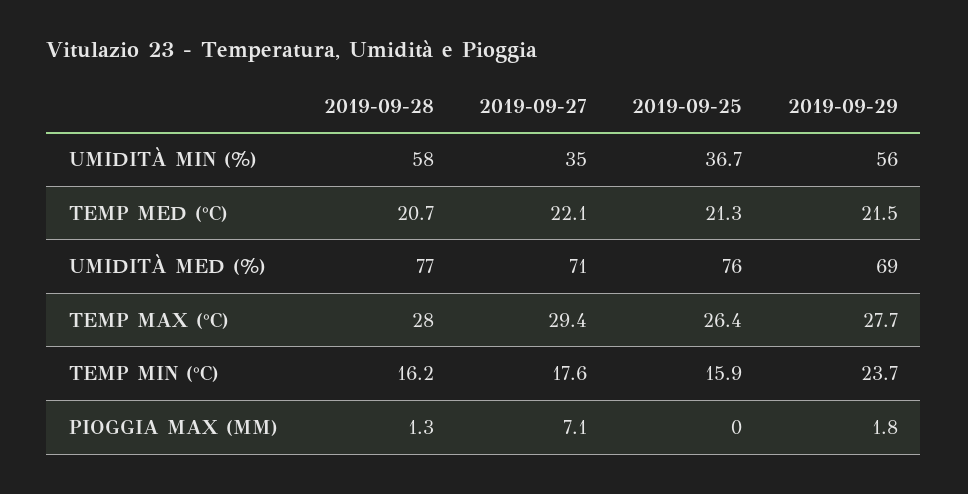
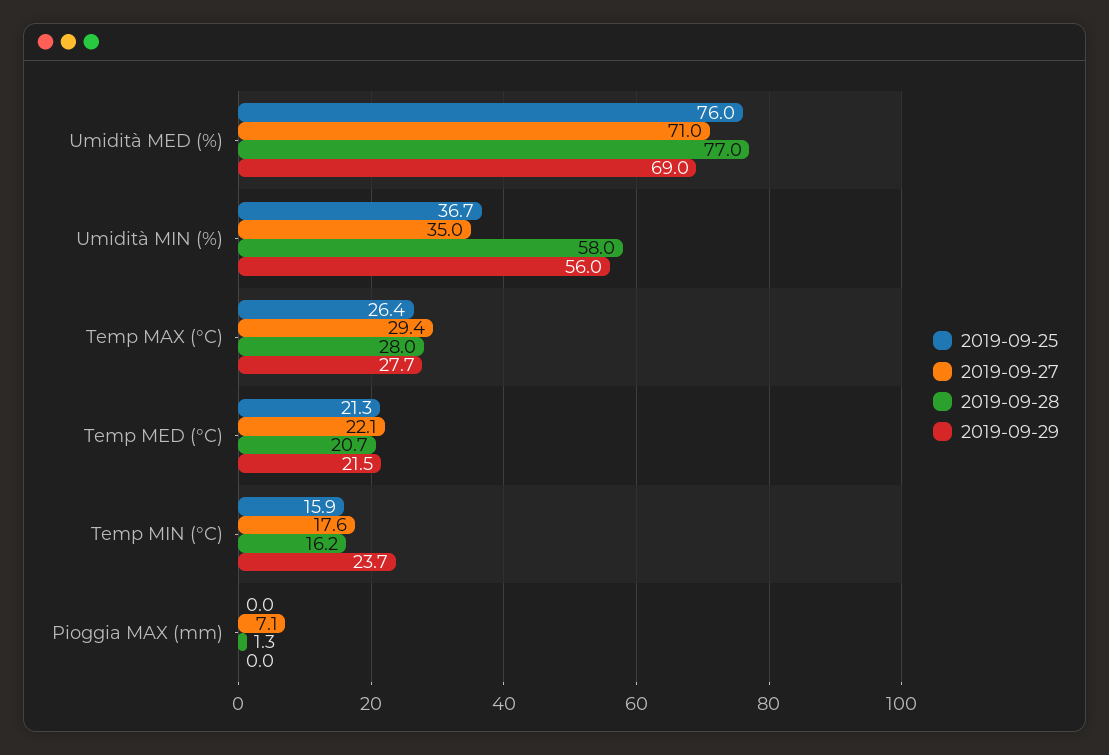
2019-09-29, PIOGGIA MAX (MM): 1.8 -> 0

